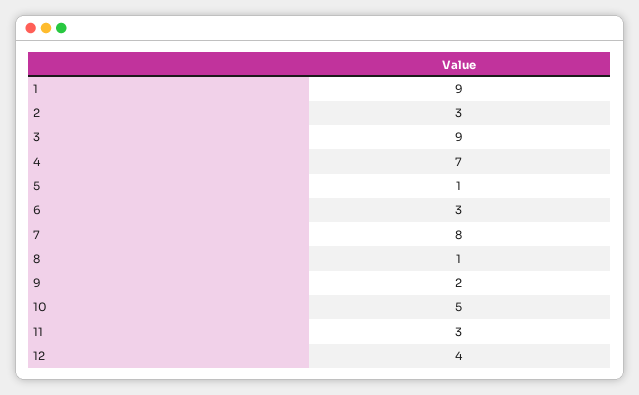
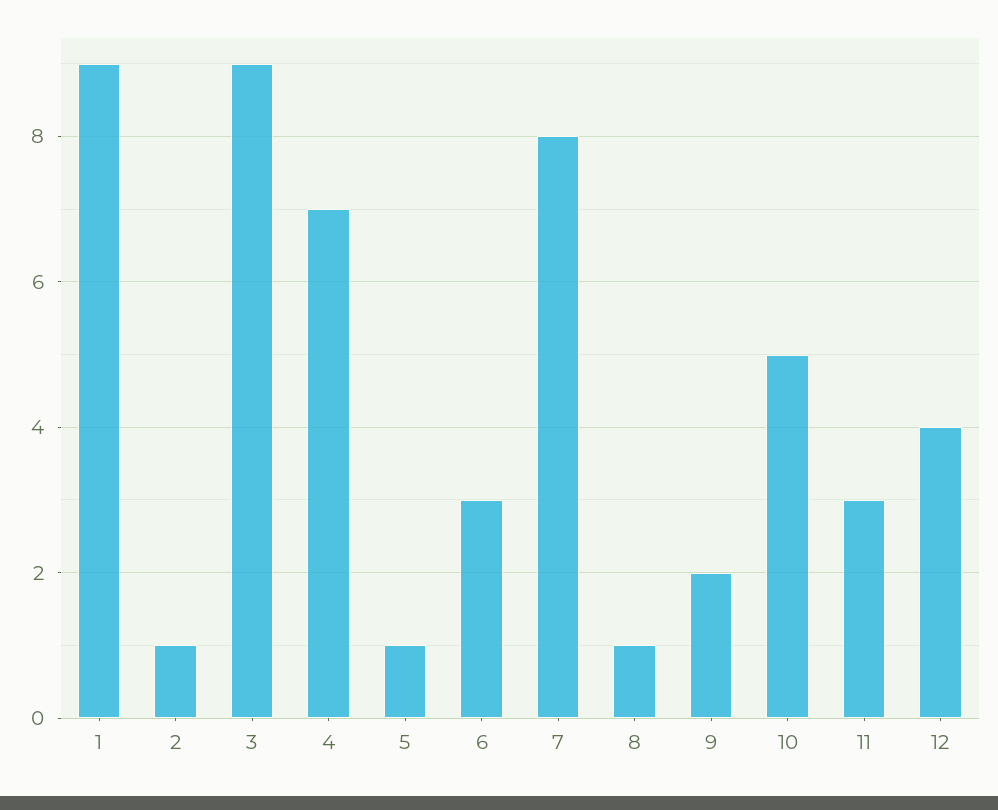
2: 3 -> 1

